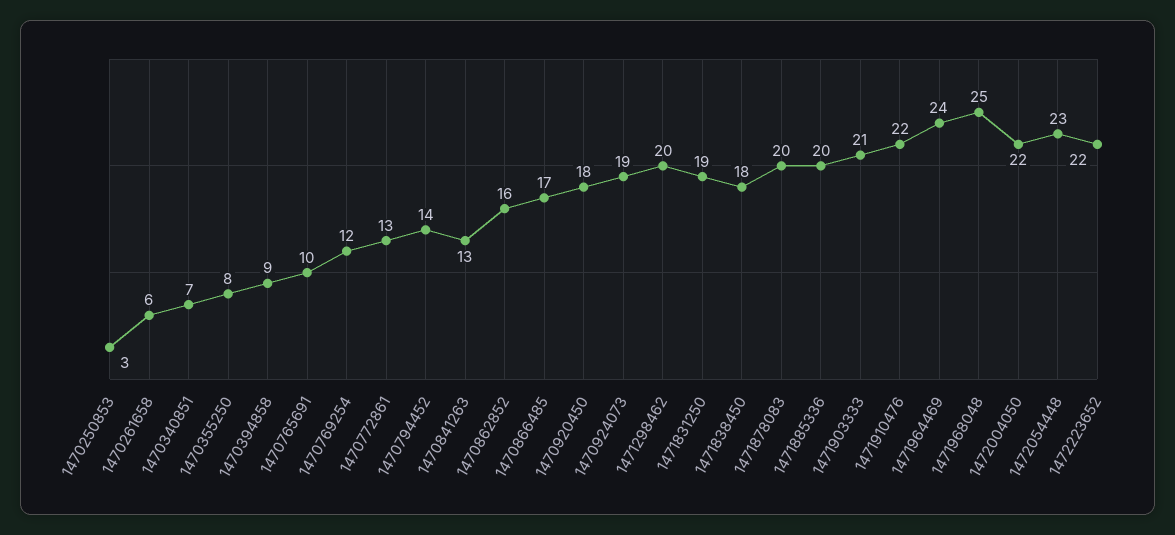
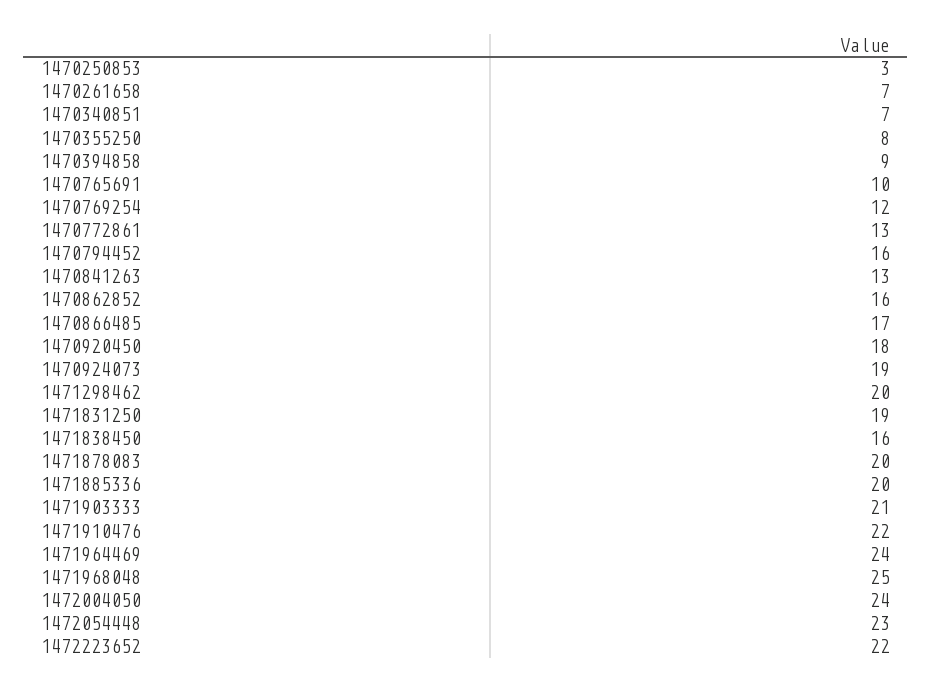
1470261658: 6 -> 7
1470794452: 14 -> 16
1471838450: 18 -> 16
1472004050: 22 -> 24

